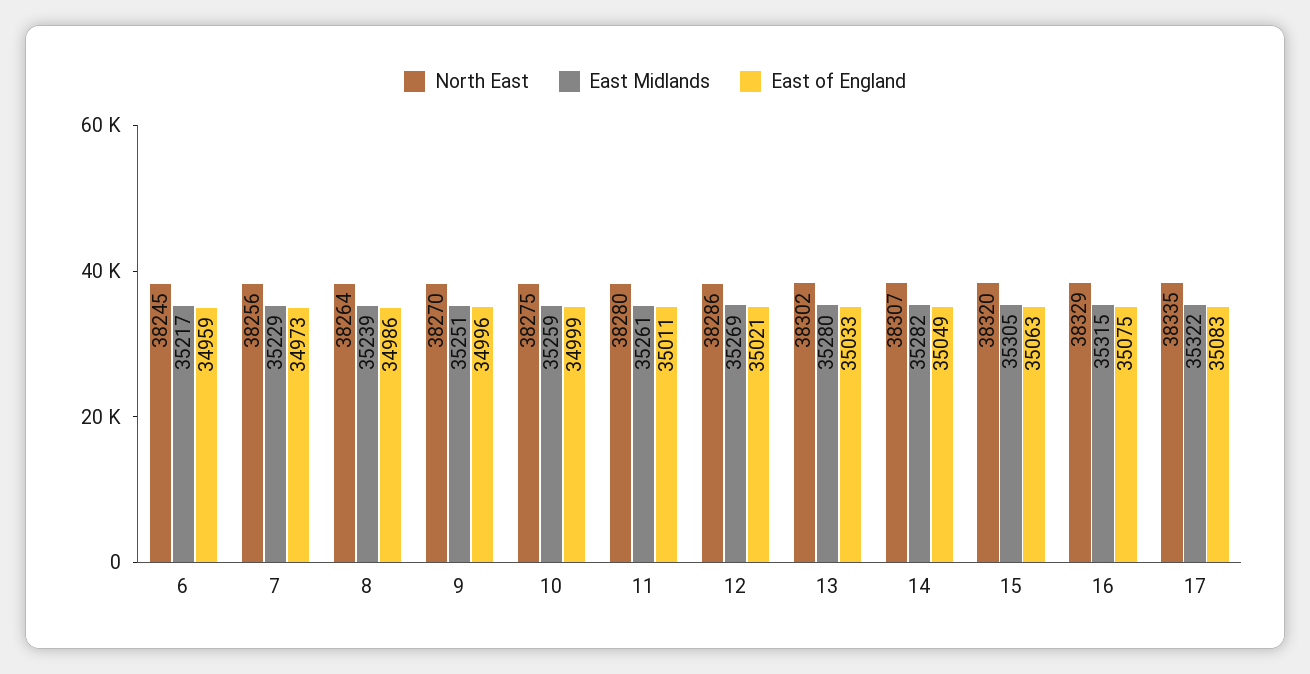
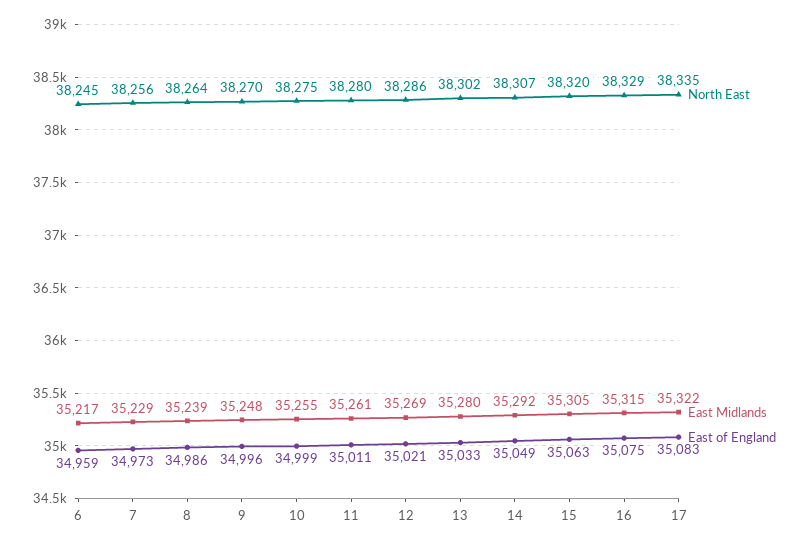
East Midlands, 9: 35251 -> 35248
East Midlands, 10: 35259 -> 35255
East Midlands, 14: 35282 -> 35292

